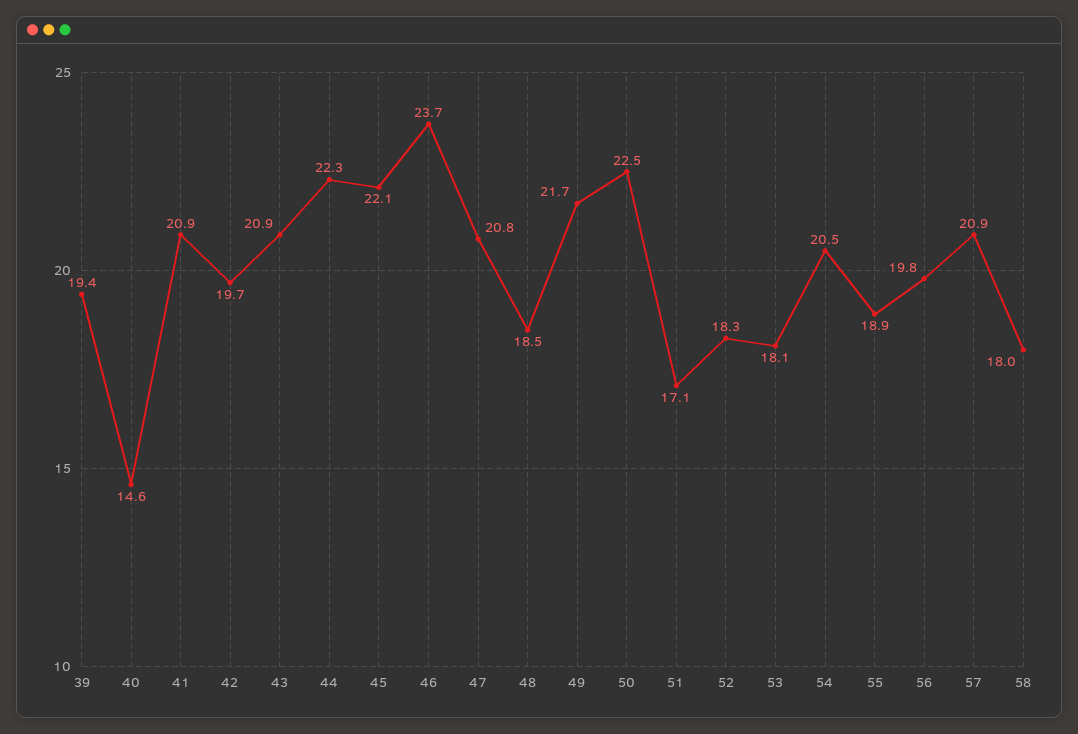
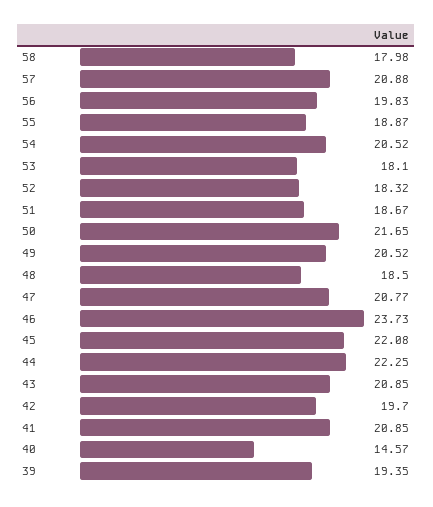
49: 21.7 -> 20.52
50: 22.5 -> 21.65
51: 17.1 -> 18.67

